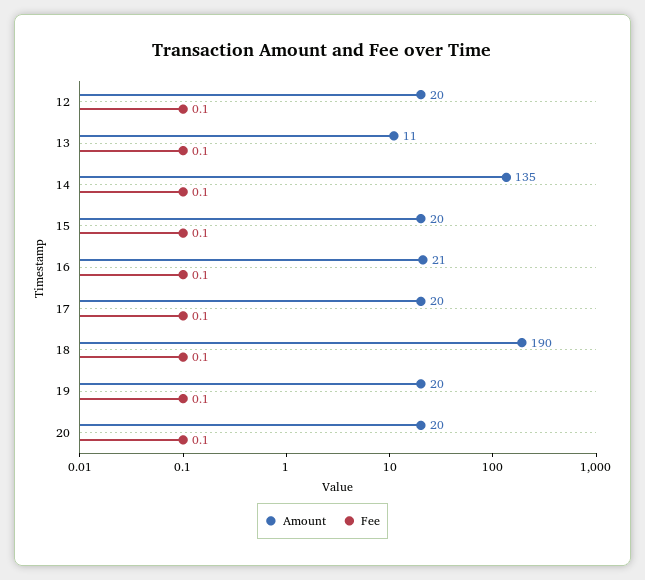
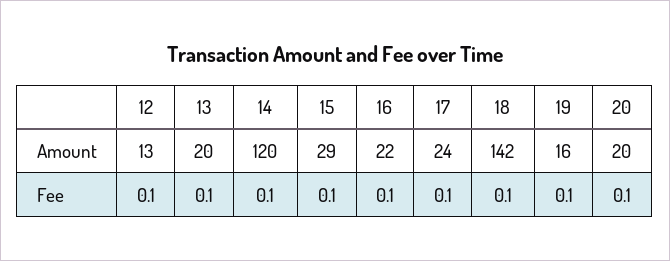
Amount, 12: 20 -> 13
Amount, 13: 11 -> 20
Amount, 14: 135 -> 120
Amount, 15: 20 -> 29
Amount, 16: 21 -> 22
Amount, 17: 20 -> 24
Amount, 18: 190 -> 142
Amount, 19: 20 -> 16

